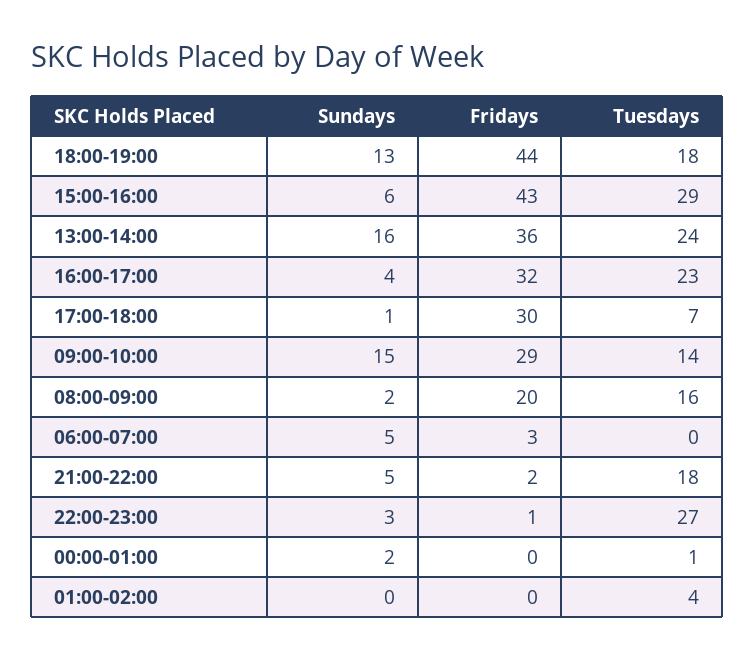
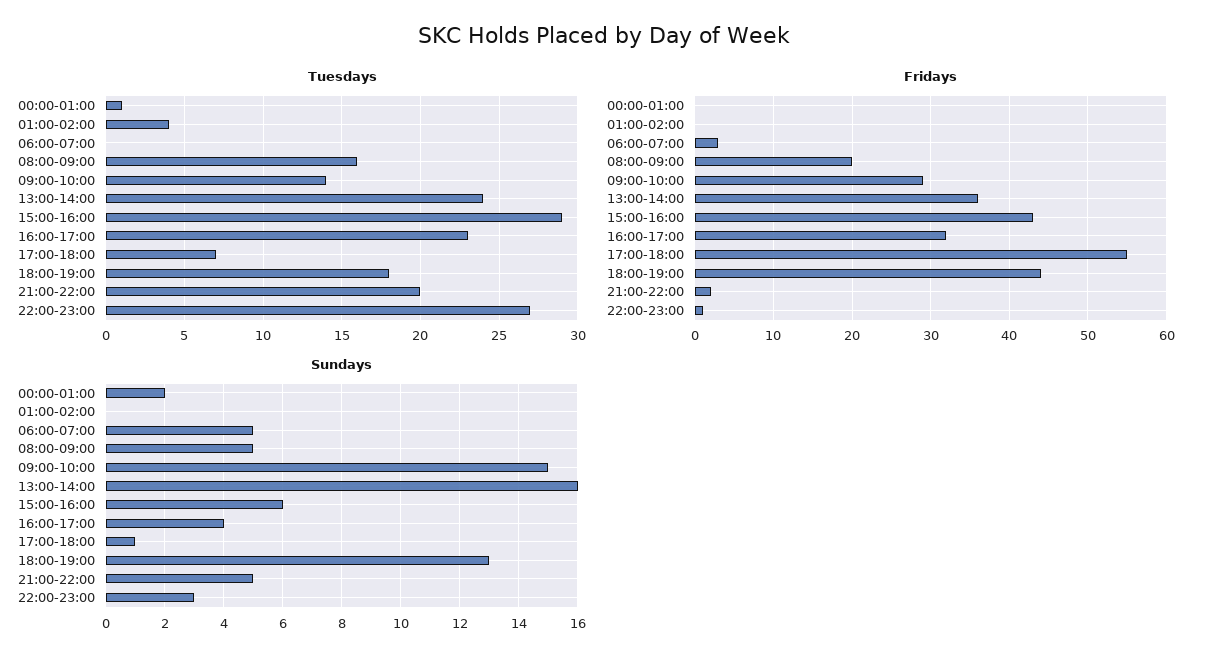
Fridays, 17:00-18:00: 30 -> 55
Sundays, 08:00-09:00: 2 -> 5
Tuesdays, 21:00-22:00: 18 -> 20

